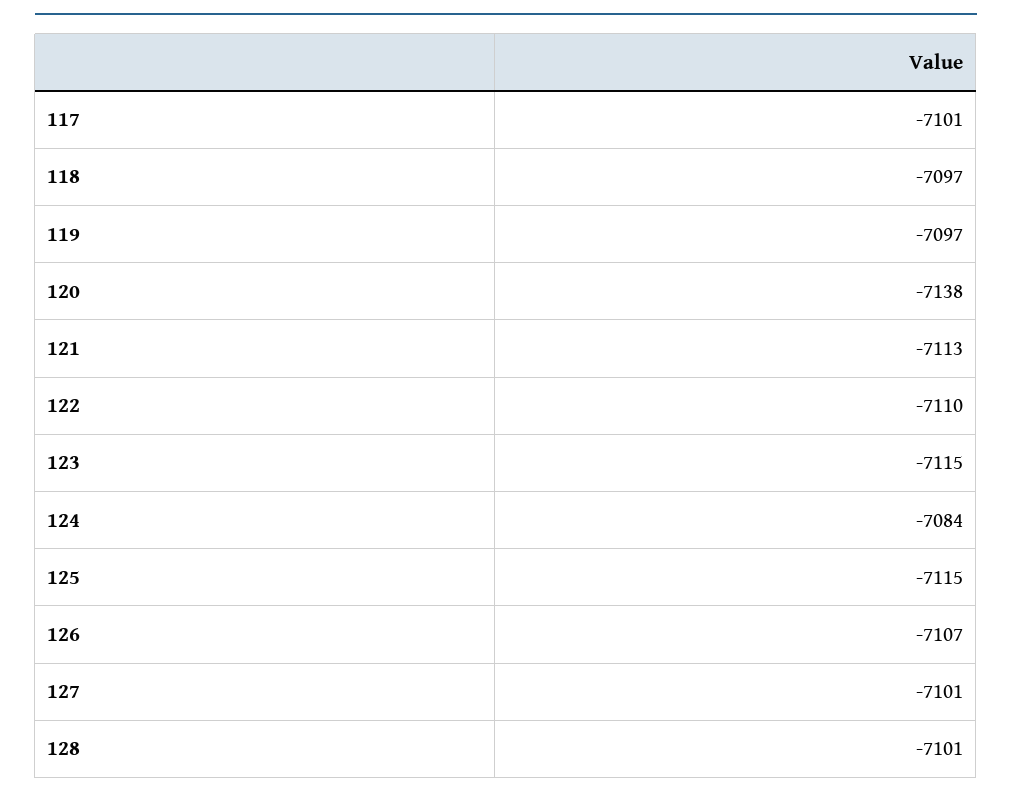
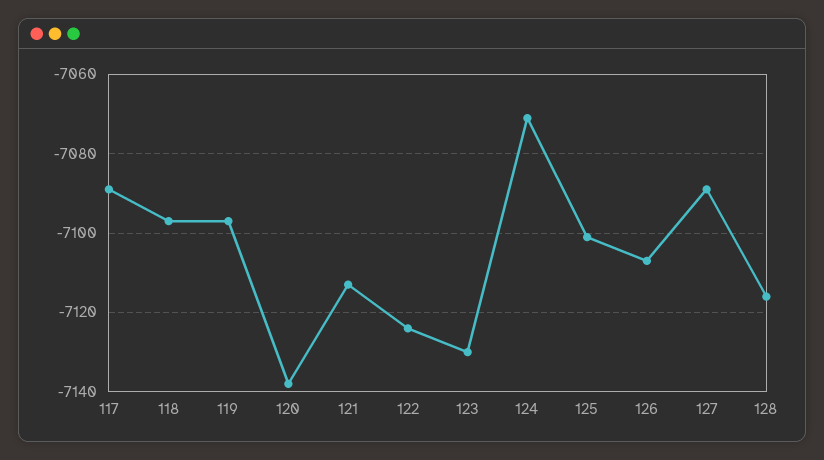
117: -7101 -> -7090
122: -7110 -> -7125
123: -7115 -> -7130
124: -7084 -> -7070
125: -7115 -> -7100
127: -7101 -> -7090
128: -7101 -> -7115

